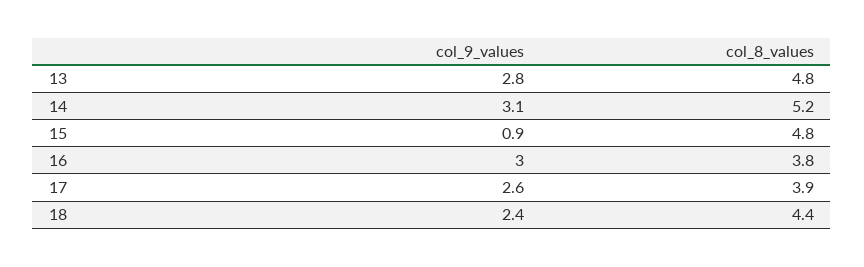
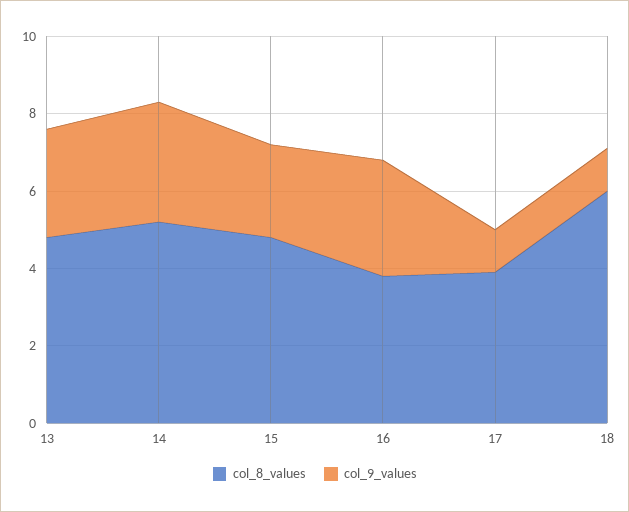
col_9_values, 15: 0.9 -> 2.5
col_9_values, 17: 2.6 -> 1
col_9_values, 18: 2.4 -> 1
col_8_values, 18: 4.4 -> 6

